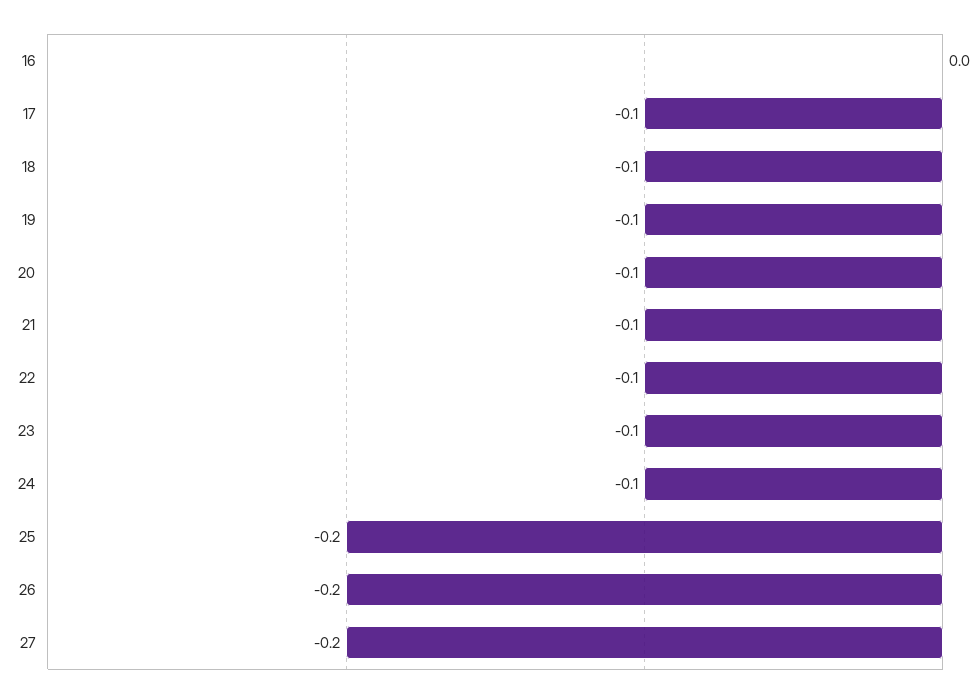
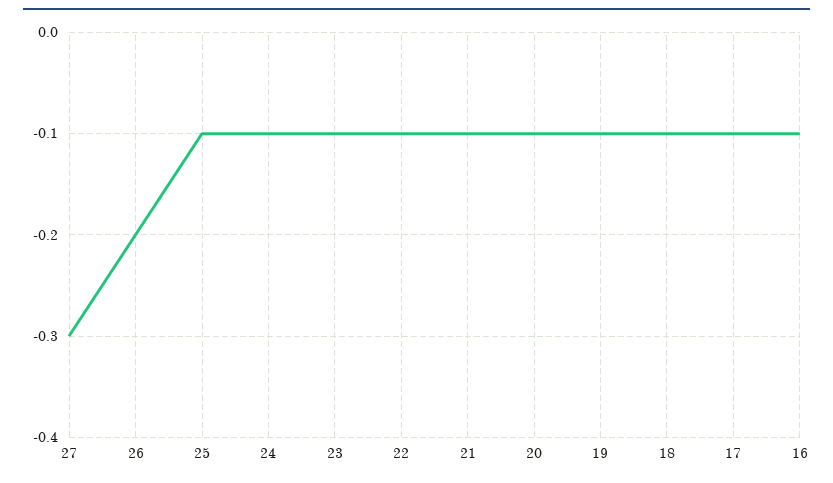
16: 0 -> -0.1
25: -0.2 -> -0.1
27: -0.2 -> -0.3

